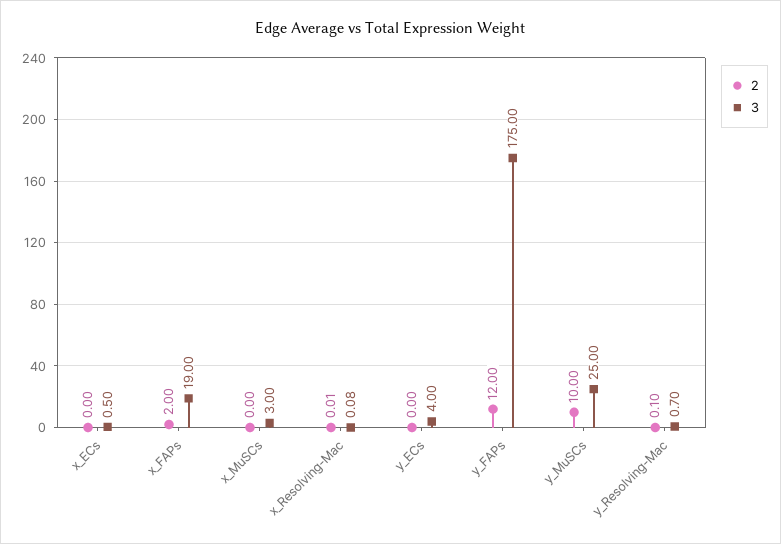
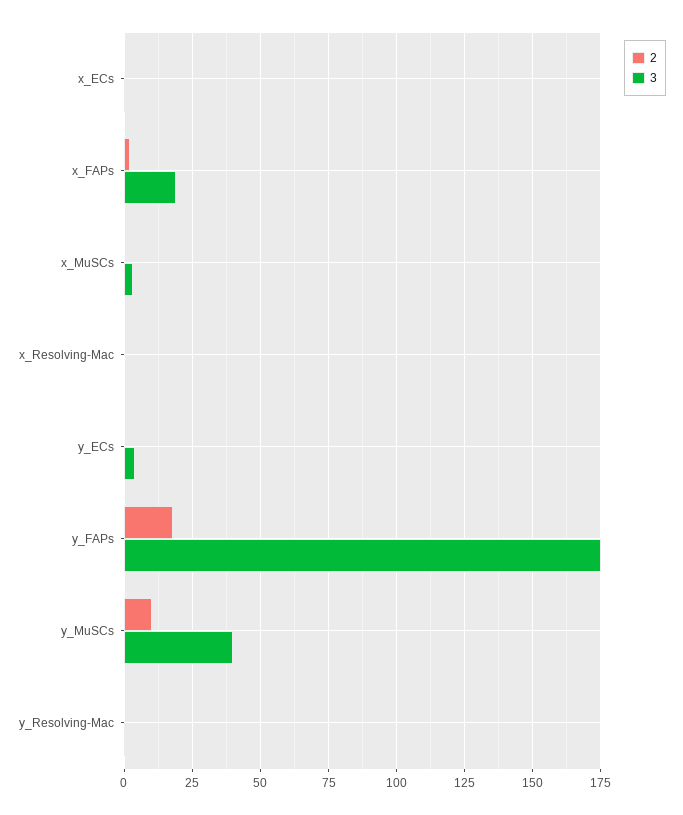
2, y_FAPs: 12 -> 17.5
3, y_MuSCs: 25 -> 40

